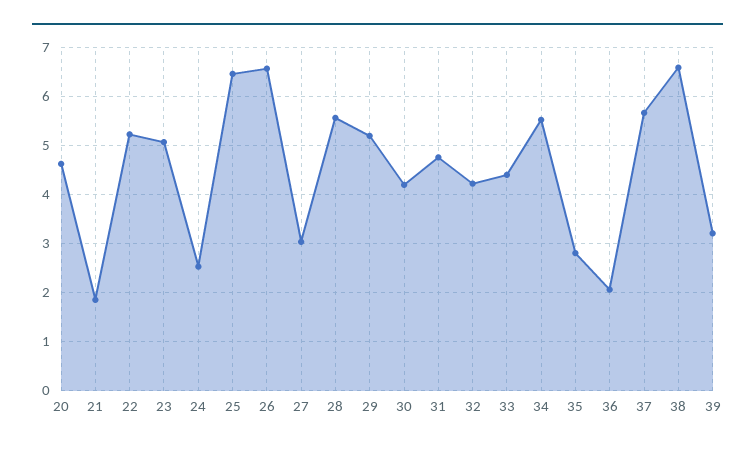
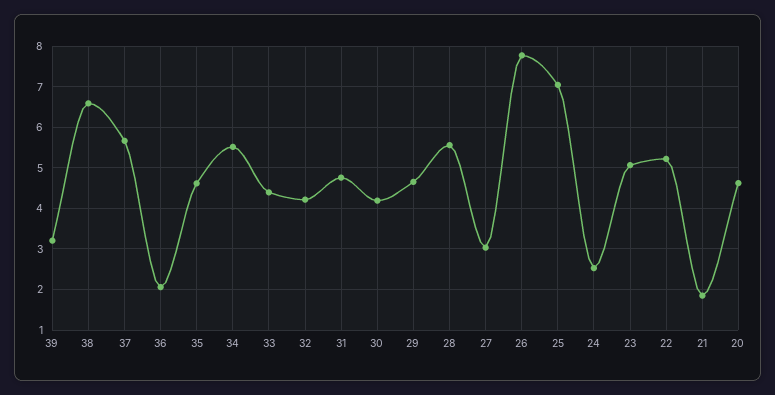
25: 6.4 -> 7
26: 6.6 -> 7.8
29: 5.2 -> 4.6
35: 2.8 -> 4.6

